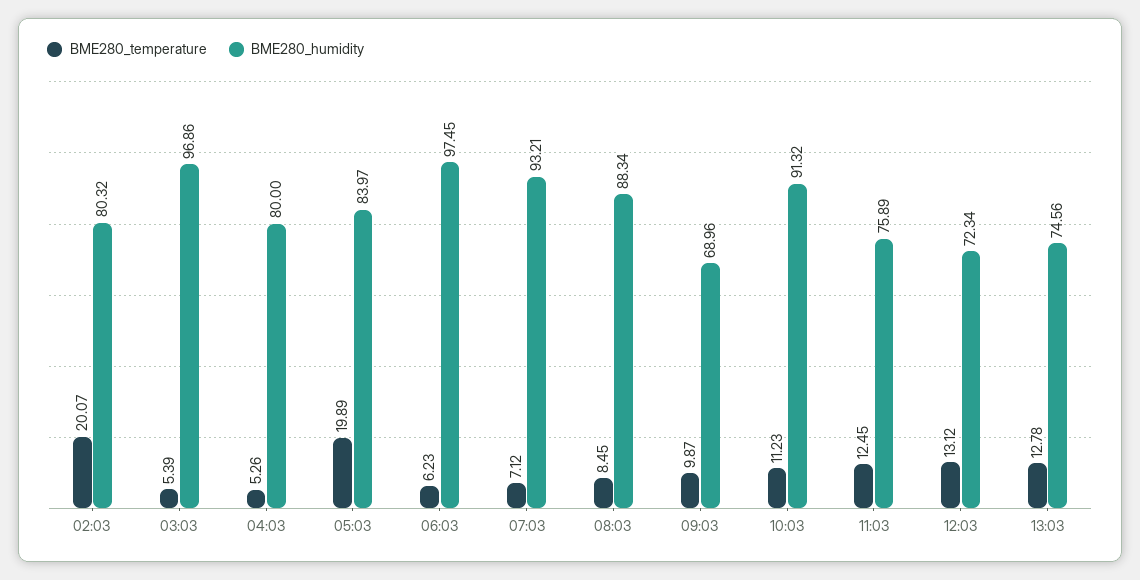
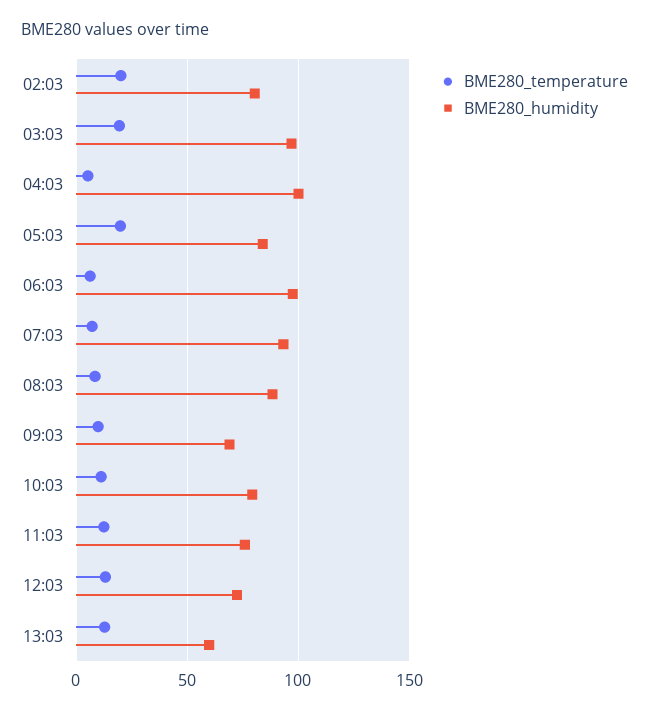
BME280_temperature, 03:03: 5.39 -> 20
BME280_humidity, 04:03: 80 -> 100
BME280_humidity, 10:03: 91.32 -> 80
BME280_humidity, 13:03: 74.56 -> 60

